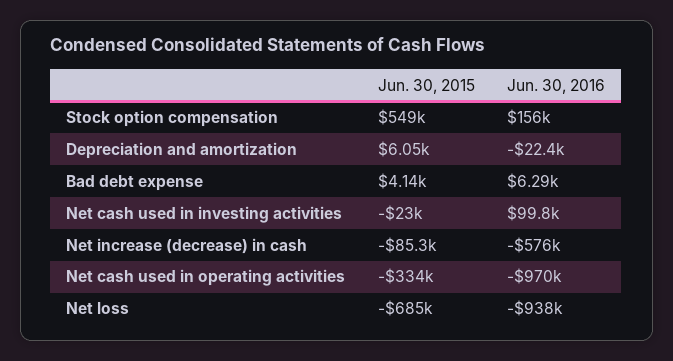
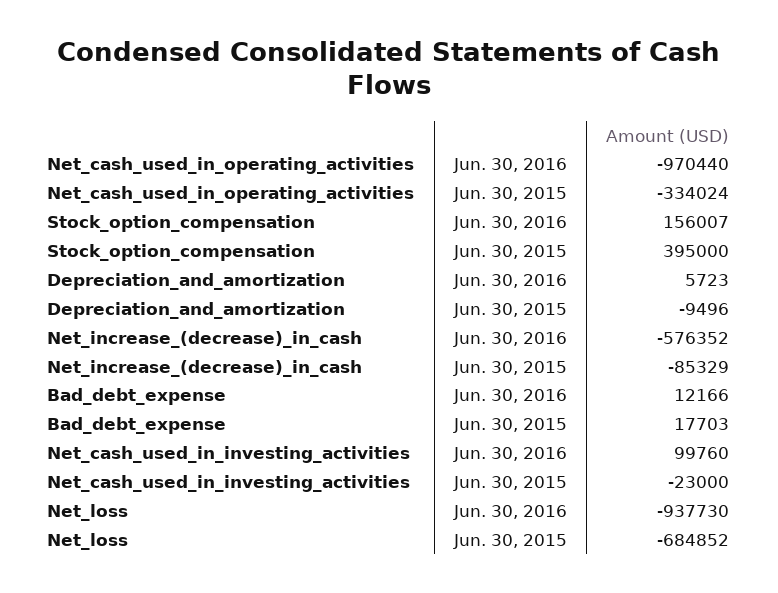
Jun. 30, 2015, Stock option compensation: 549000 -> 395000
Jun. 30, 2015, Depreciation and amortization: 6050 -> -9496
Jun. 30, 2016, Depreciation and amortization: -22400 -> 5723
Jun. 30, 2015, Bad debt expense: 4140 -> 17703
Jun. 30, 2016, Bad debt expense: 6290 -> 12166

